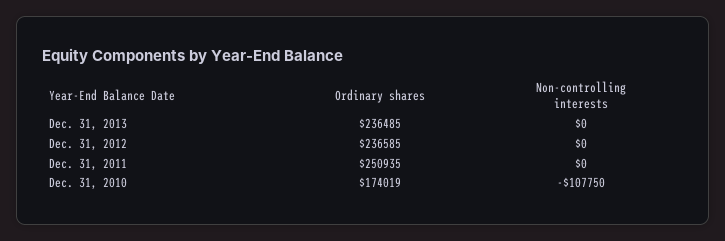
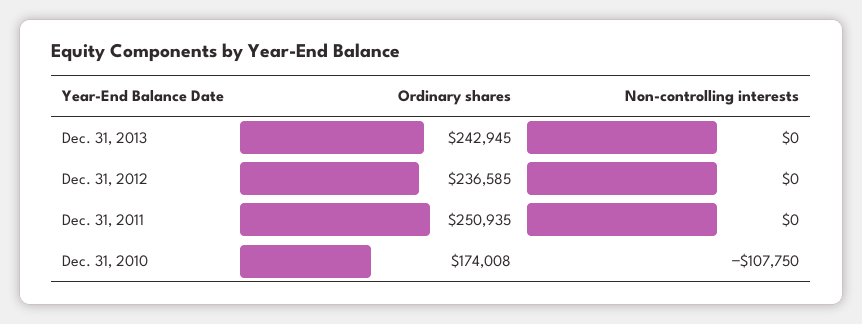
Ordinary shares, Dec. 31, 2013: 236485 -> 242945
Ordinary shares, Dec. 31, 2010: 174019 -> 174008

